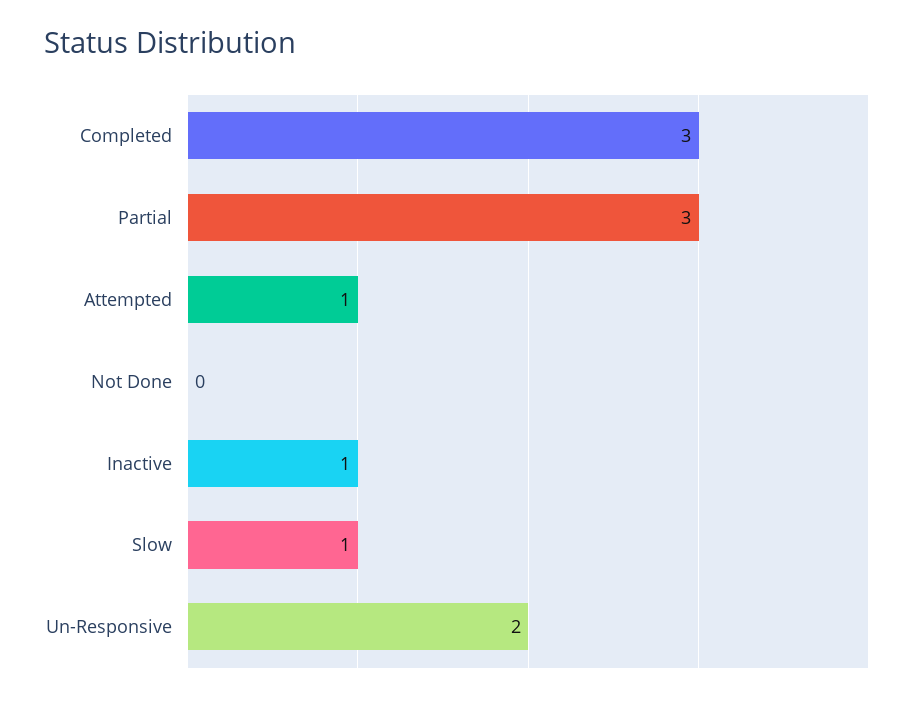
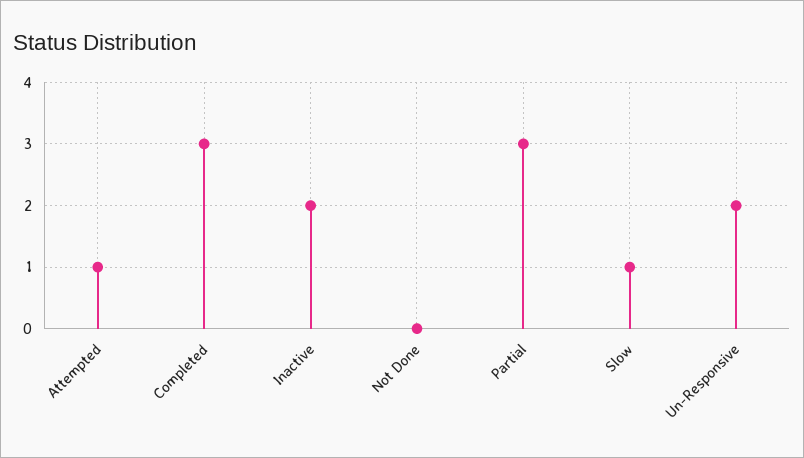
Inactive: 1 -> 2

